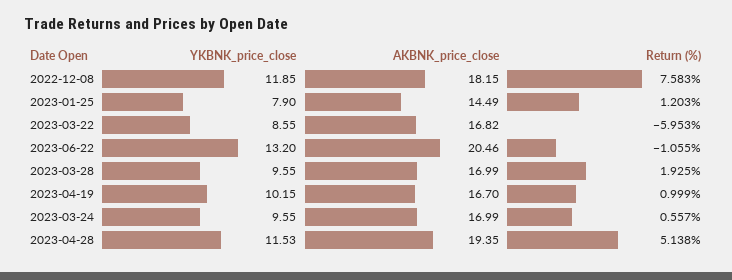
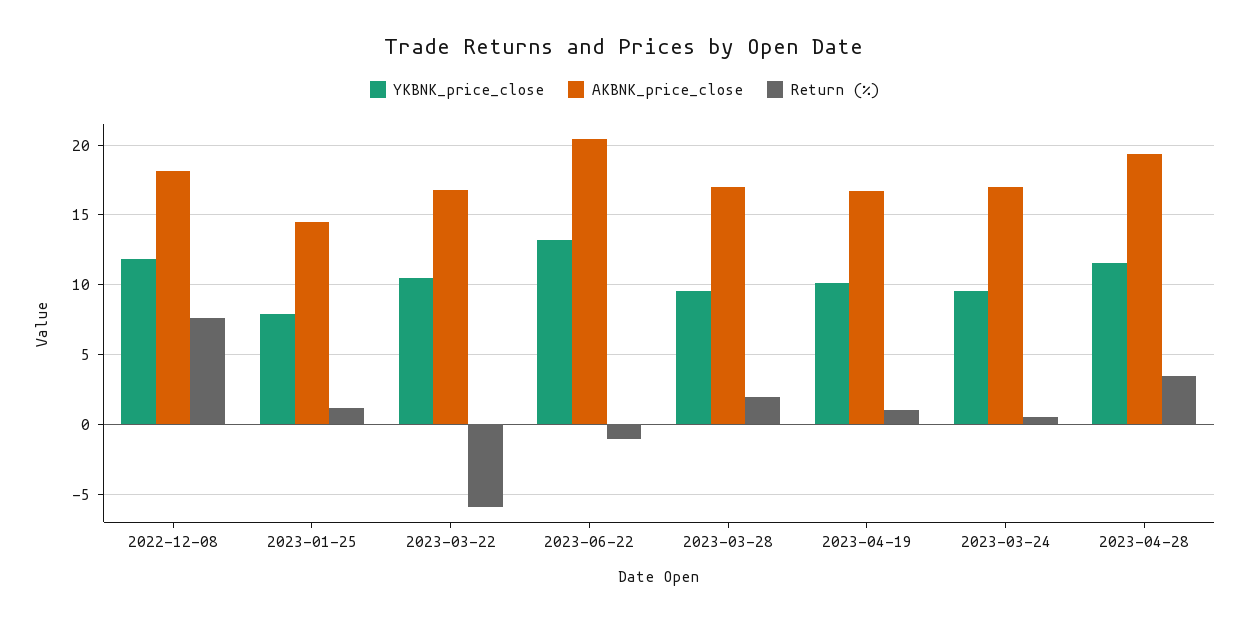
YKBNK_price_close, 2023-03-22: 8.55 -> 10.5
Return (%), 2023-04-28: 5.138 -> 3.5

